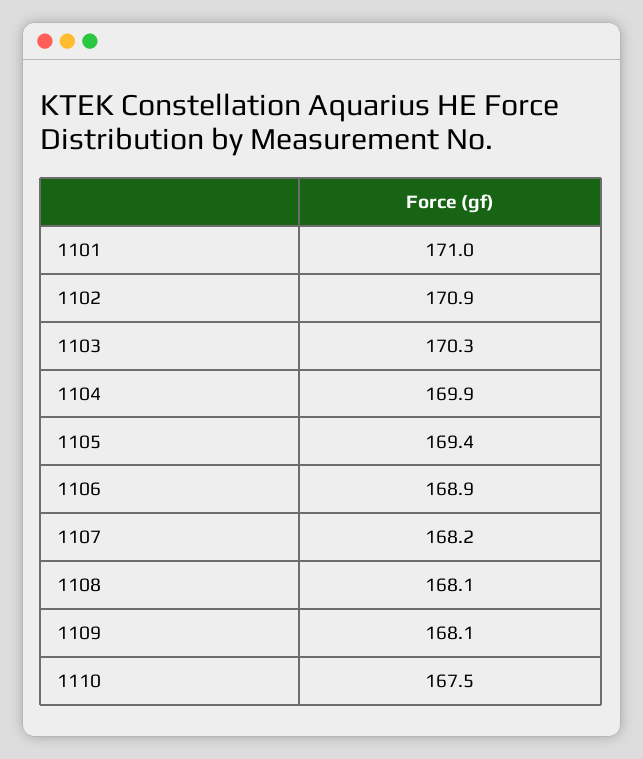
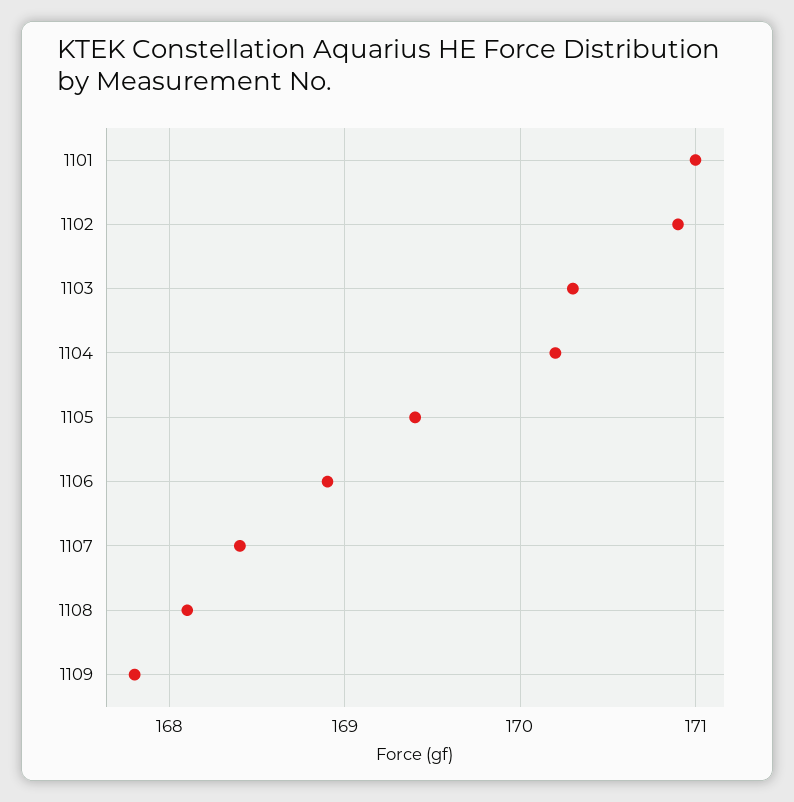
1104: 169.9 -> 170.2
1107: 168.2 -> 168.4
1109: 168.1 -> 167.8
1110: 167.5 -> none

